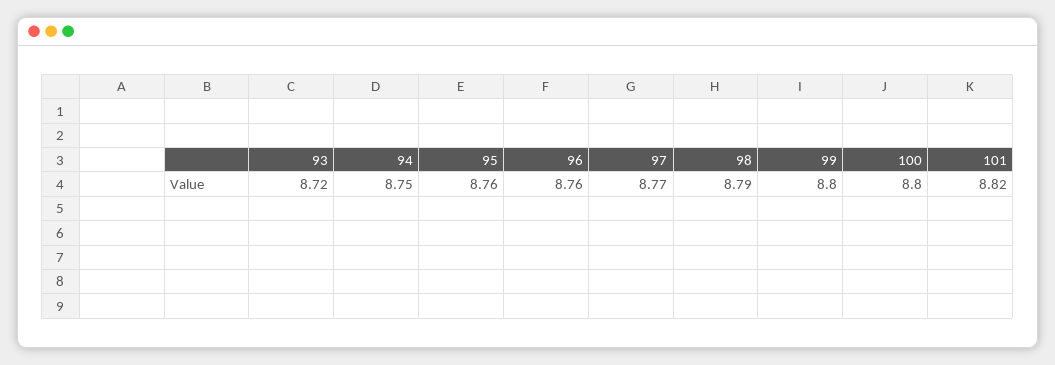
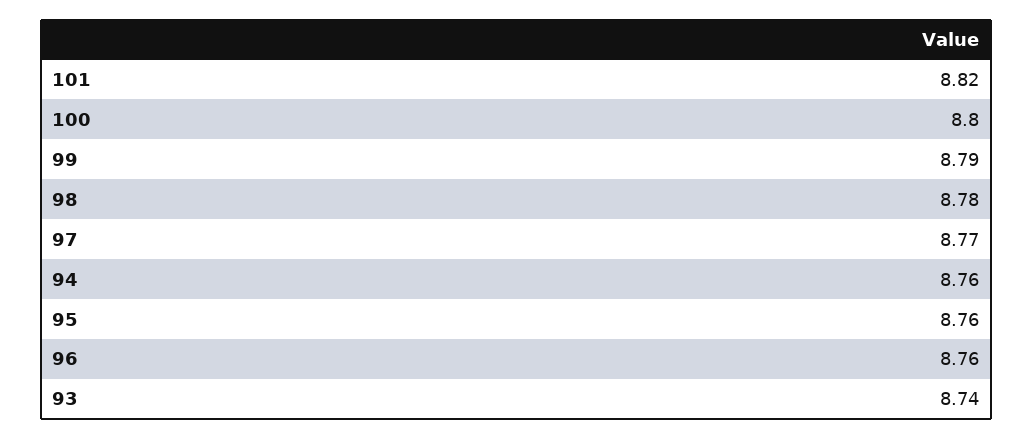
93: 8.72 -> 8.74
94: 8.75 -> 8.76
98: 8.79 -> 8.78
99: 8.8 -> 8.79

